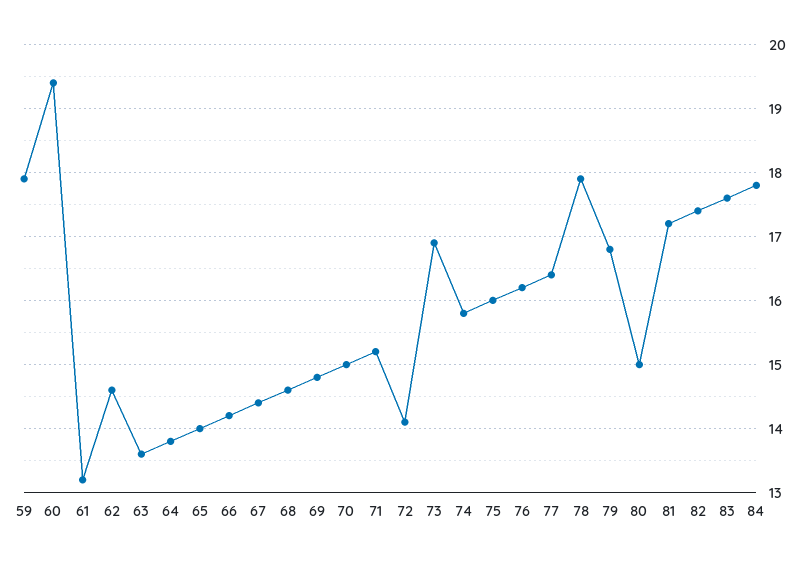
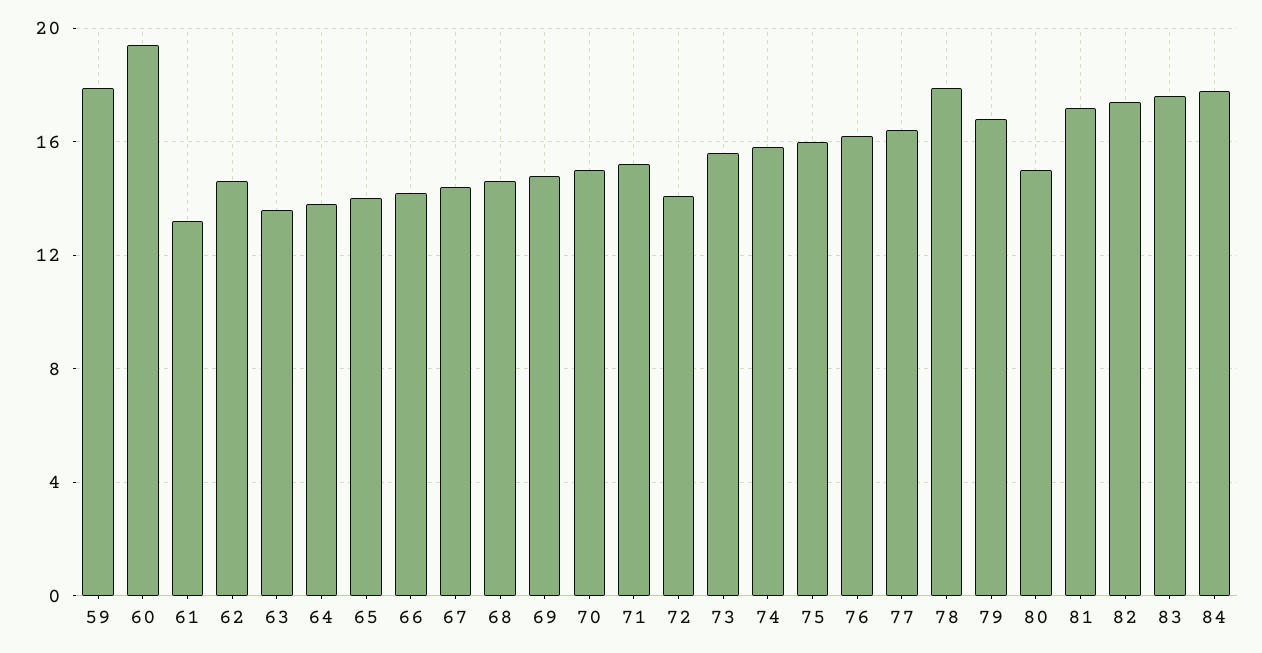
73: 16.9 -> 15.5

